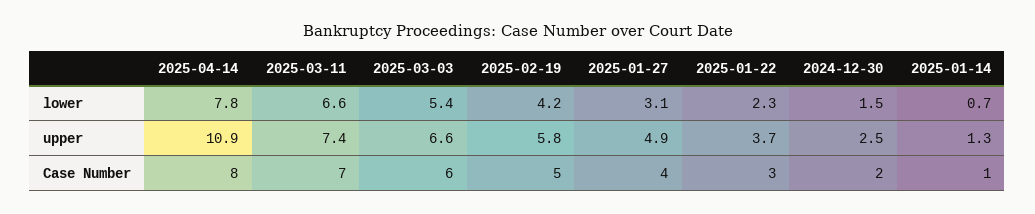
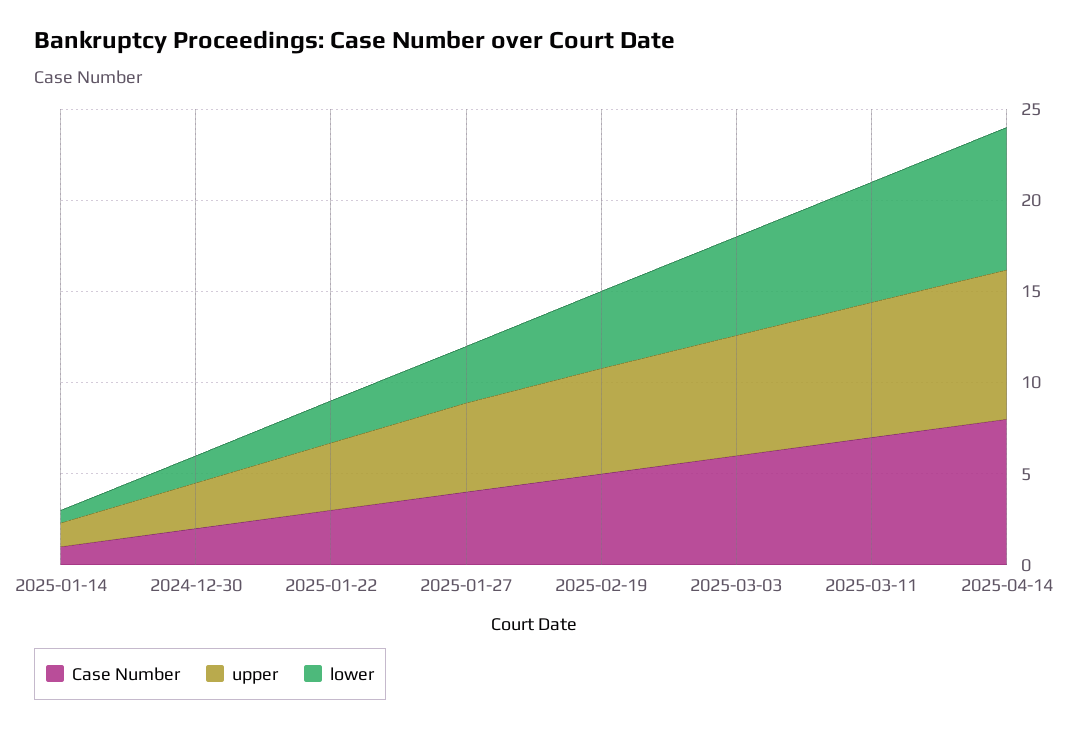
upper, 2025-04-14: 10.9 -> 8

